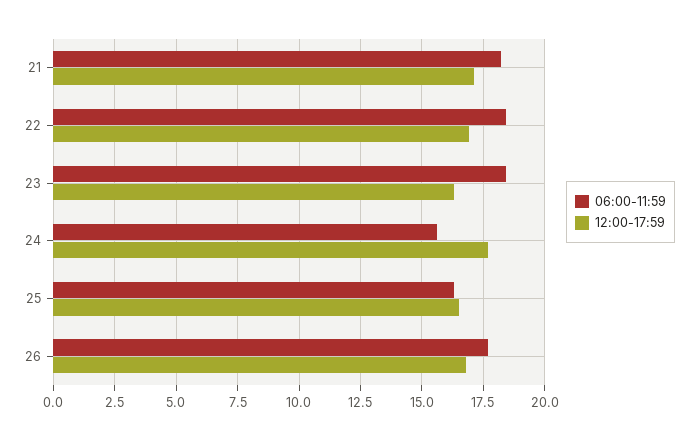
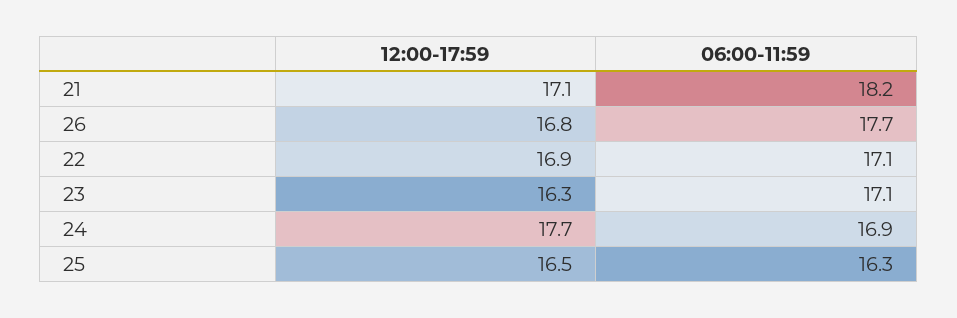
06:00-11:59, 22: 18.5 -> 17.1
06:00-11:59, 23: 18.5 -> 17.1
06:00-11:59, 24: 15.5 -> 16.9

